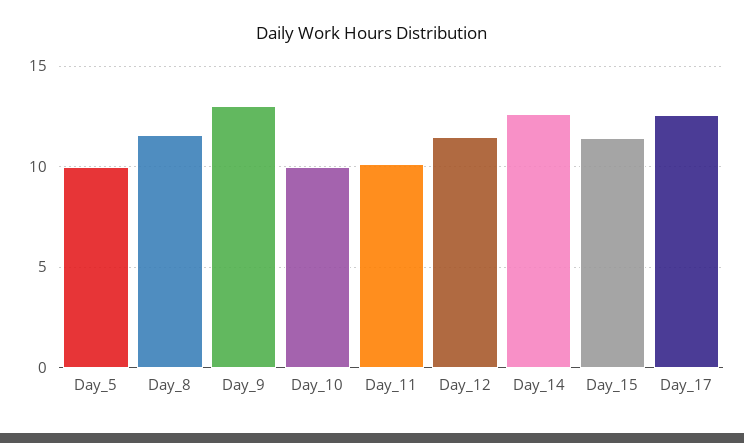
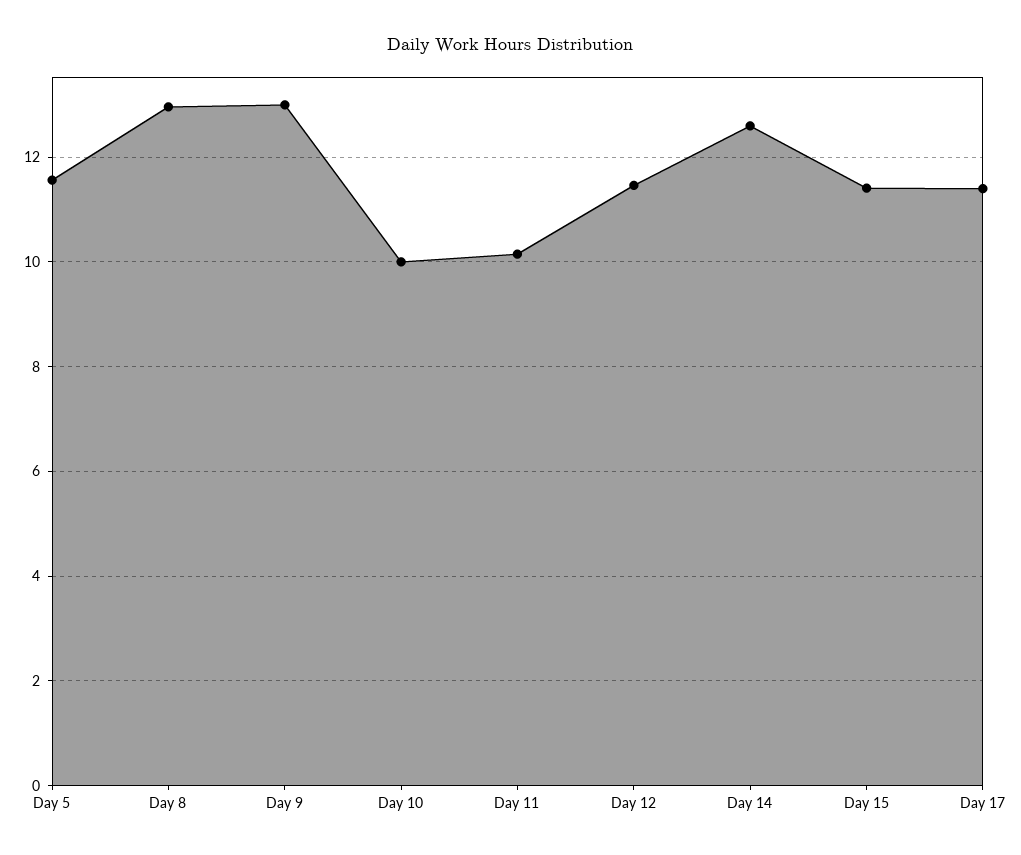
Day_5: 10 -> 11.6
Day_8: 11.5 -> 13
Day_17: 12.5 -> 11.4

